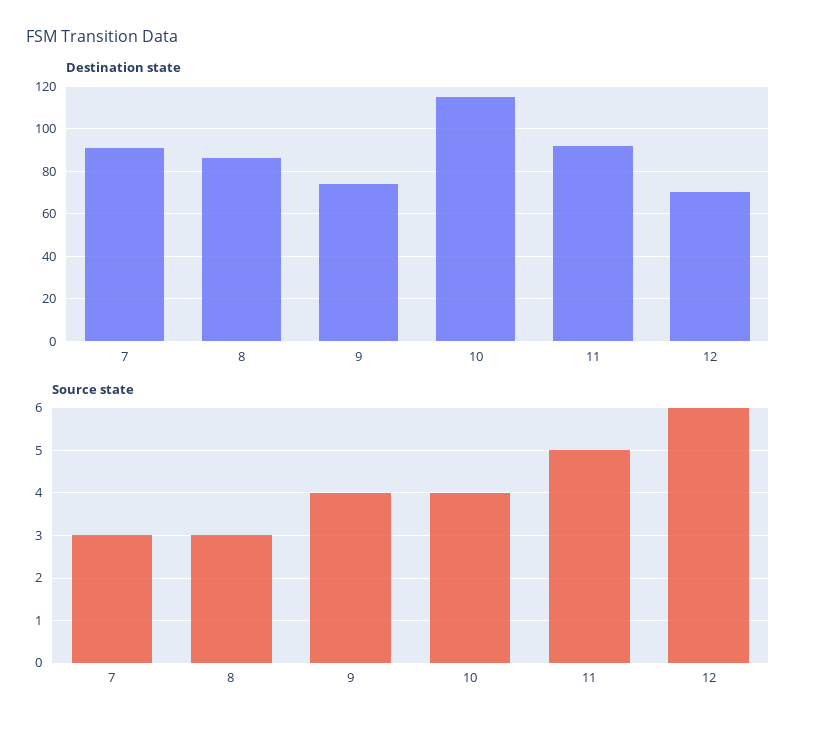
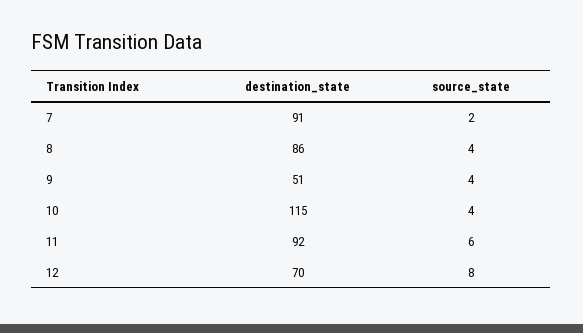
Destination state, 9: 75 -> 51
Source state, 7: 3 -> 2
Source state, 8: 3 -> 4
Source state, 11: 5 -> 6
Source state, 12: 6 -> 8

